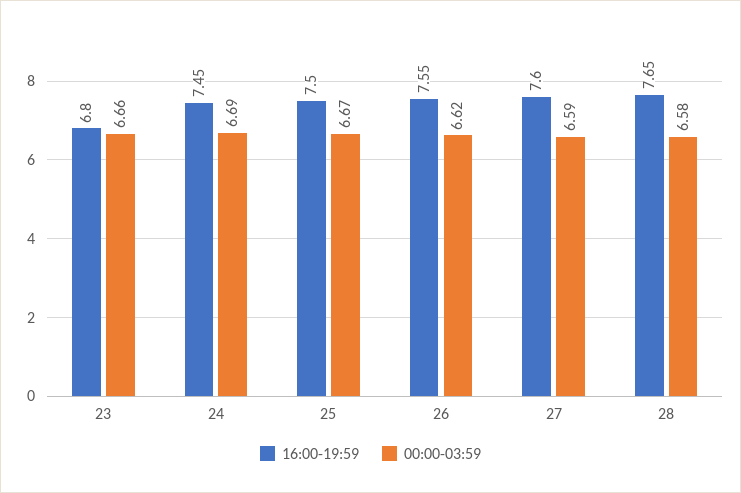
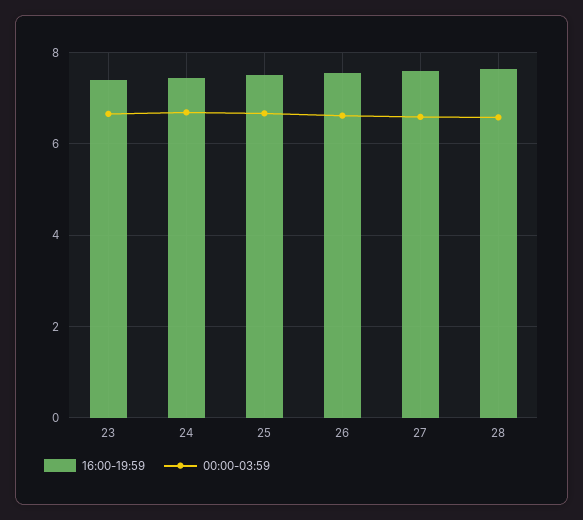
16:00-19:59, 23: 6.8 -> 7.4

